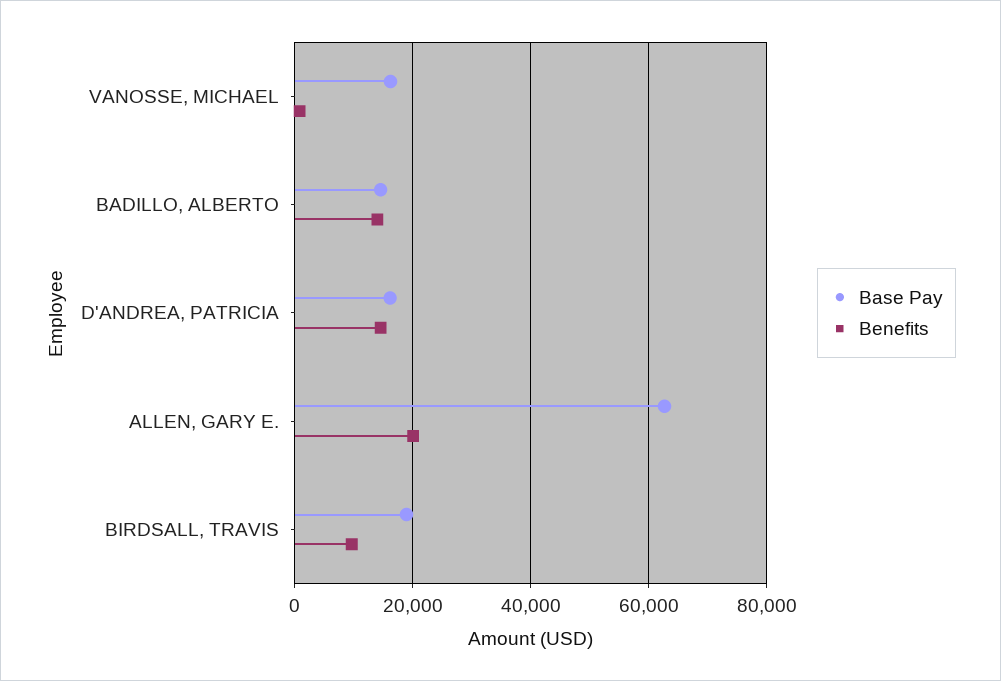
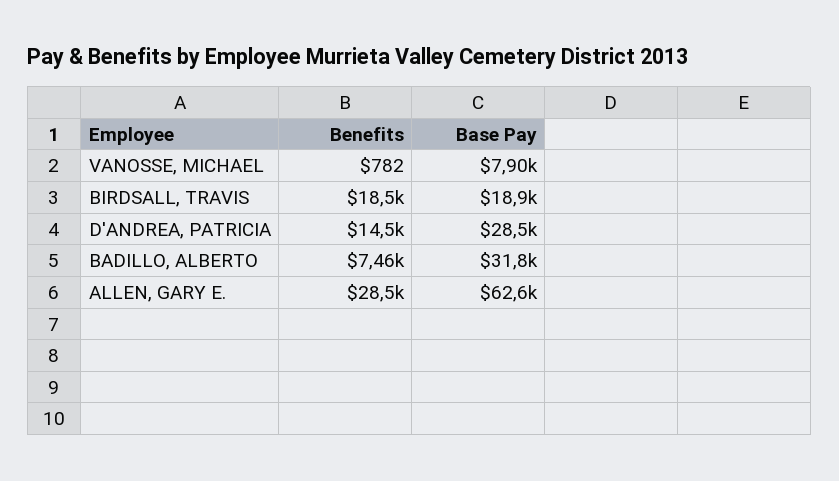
Base Pay, VANOSSE, MICHAEL: 16000 -> 7900
Base Pay, BADILLO, ALBERTO: 14000 -> 31800
Benefits, BADILLO, ALBERTO: 14000 -> 7460
Base Pay, D'ANDREA, PATRICIA: 16000 -> 28500
Benefits, ALLEN, GARY E.: 20000 -> 28500
Benefits, BIRDSALL, TRAVIS: 10000 -> 18500

